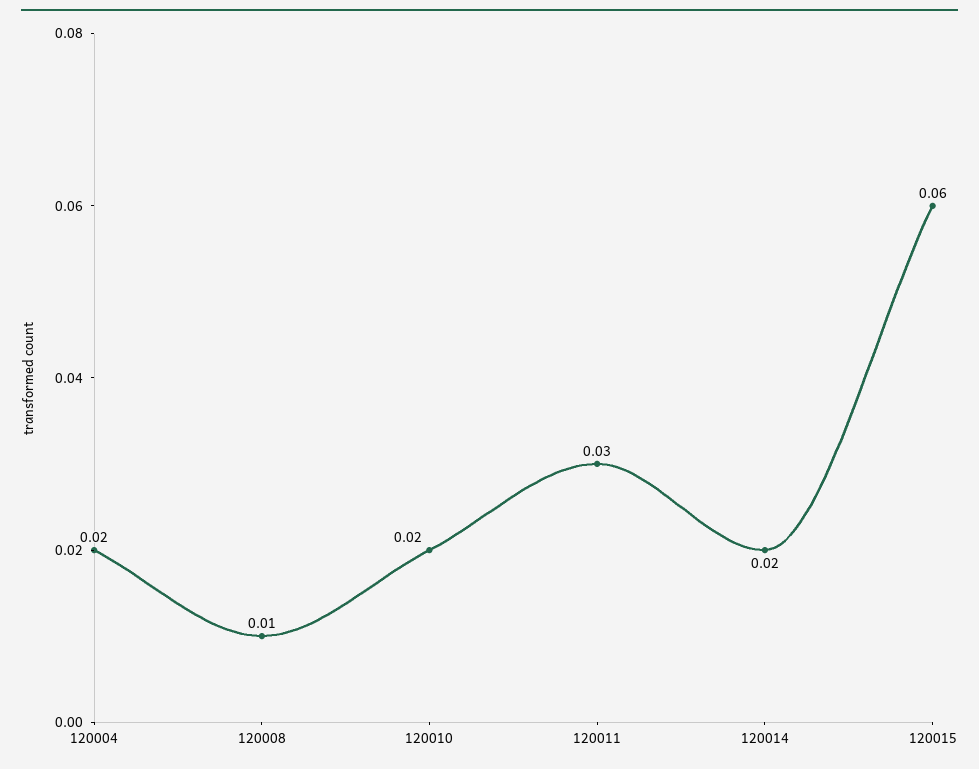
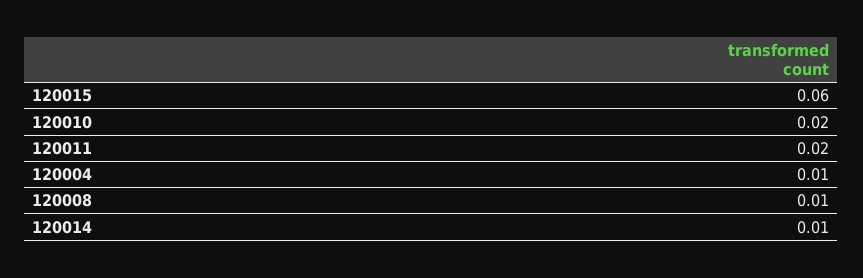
120004: 0.02 -> 0.01
120011: 0.03 -> 0.02
120014: 0.02 -> 0.01

